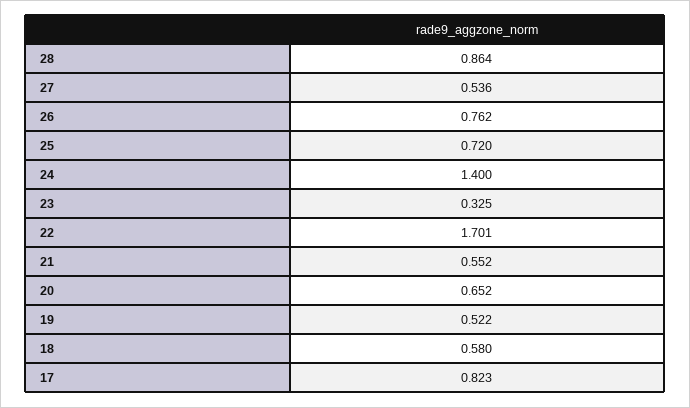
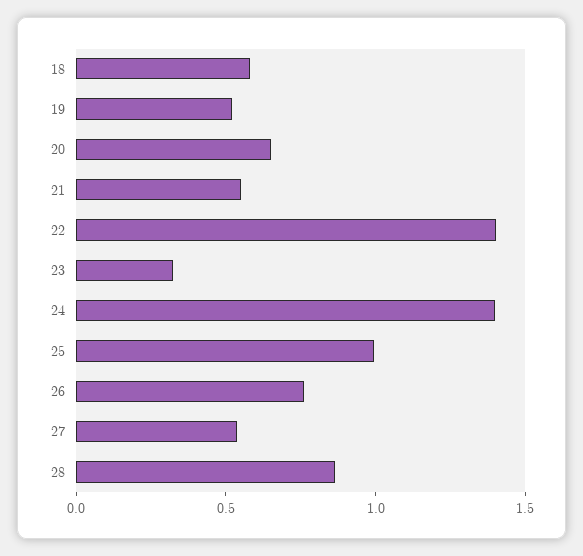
25: 0.72 -> 1
22: 1.701 -> 1.4
17: 0.823 -> none

